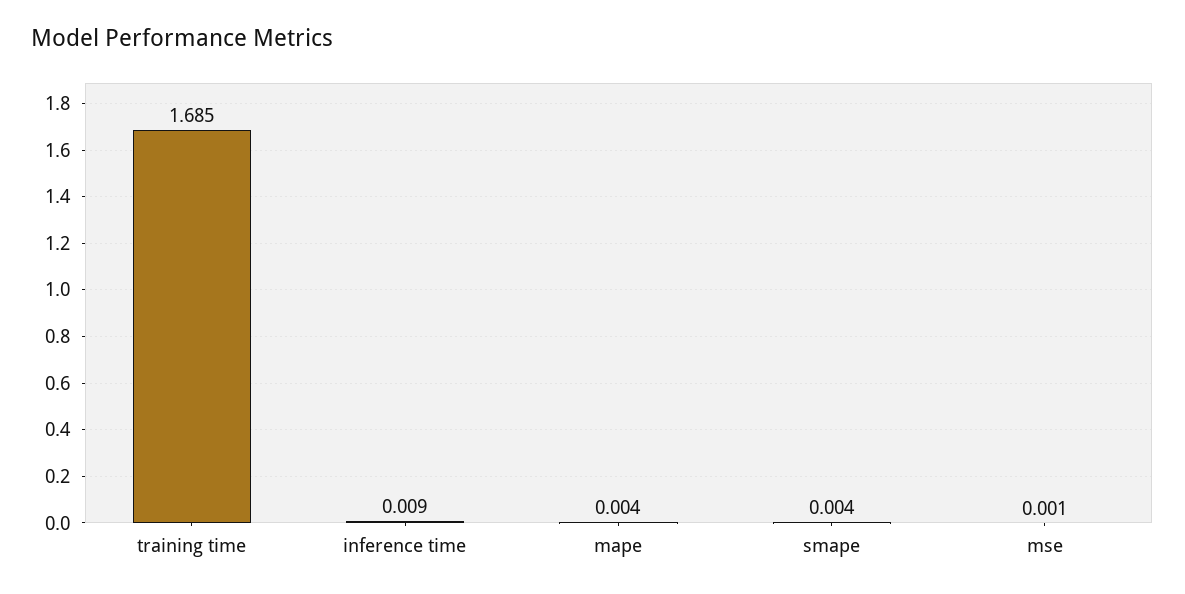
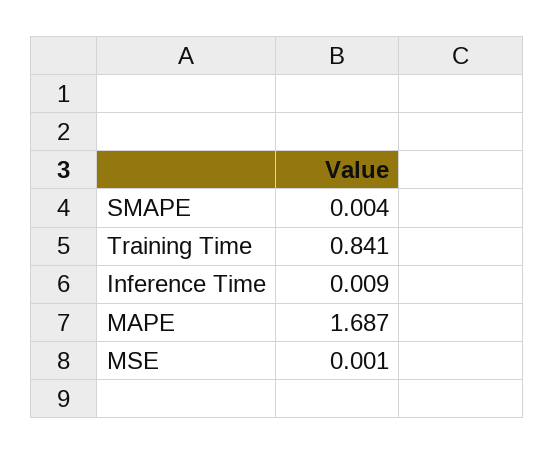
training time: 1.685 -> 0.841
mape: 0.004 -> 1.687

